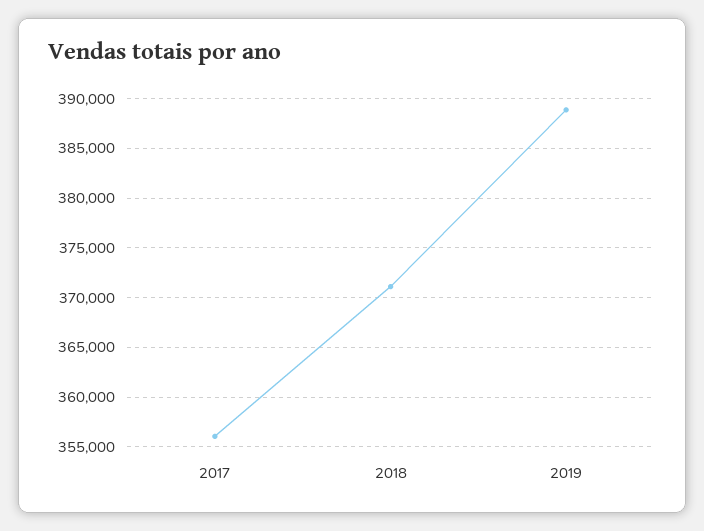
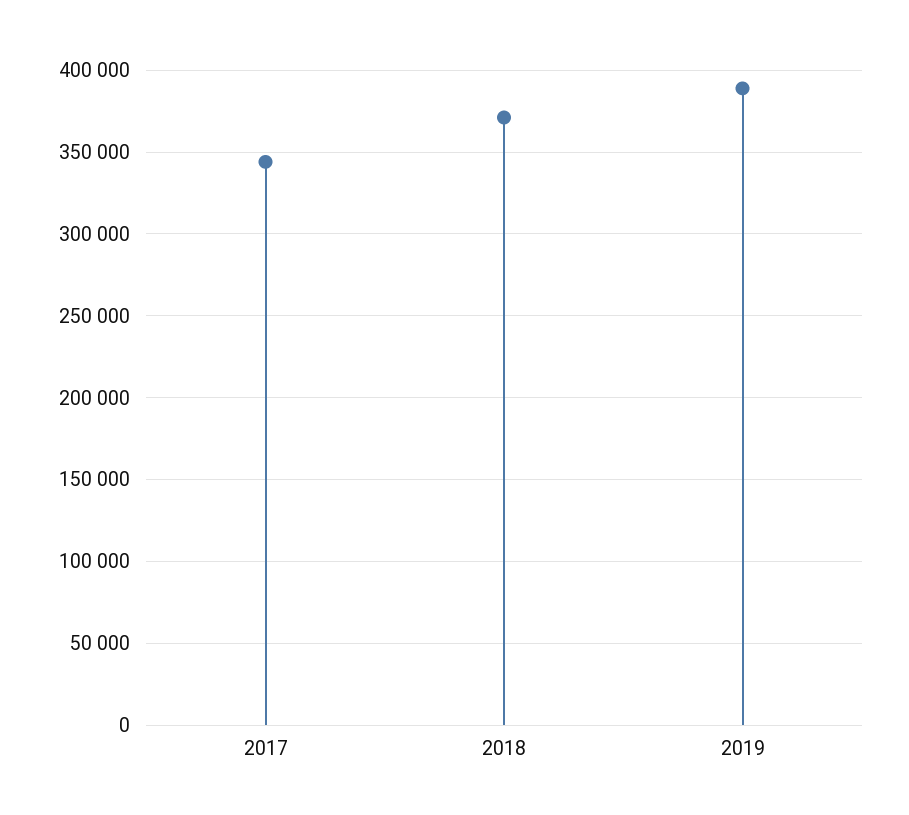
2017: 356000 -> 345000

